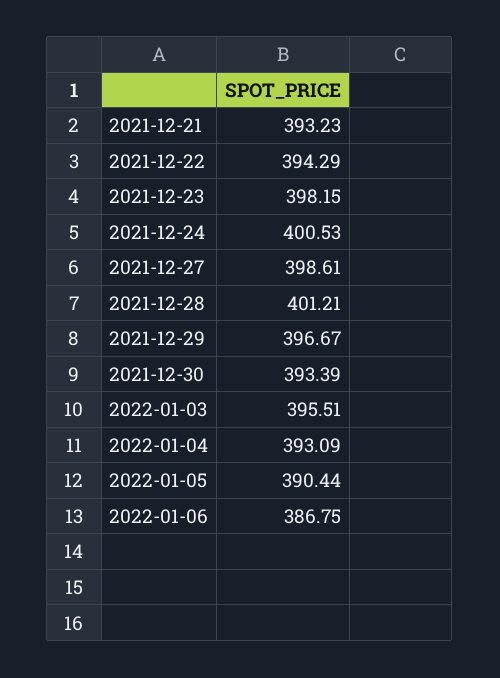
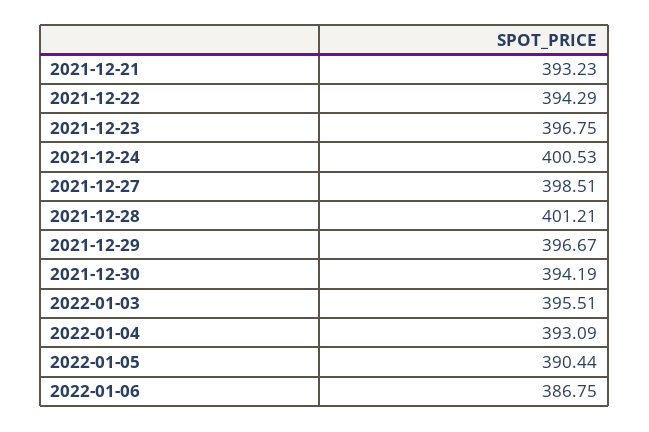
2021-12-23: 398.15 -> 396.75
2021-12-27: 398.61 -> 398.51
2021-12-30: 393.39 -> 394.19

